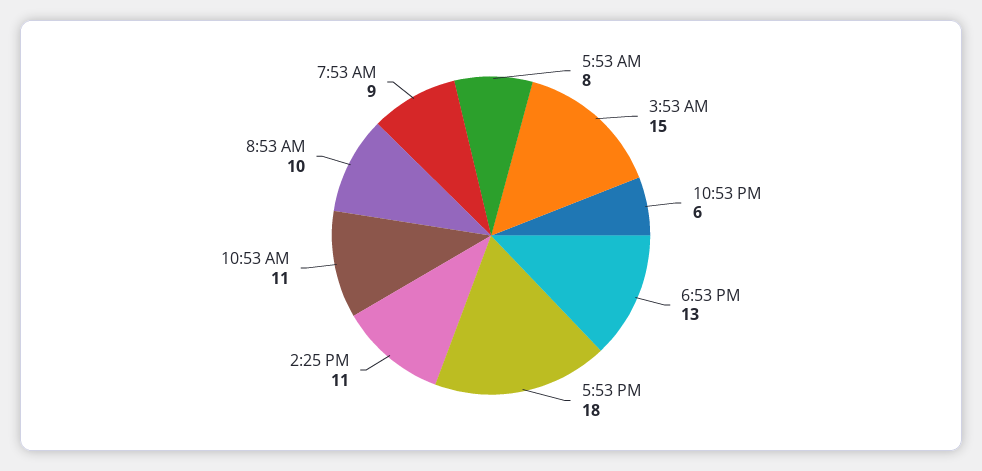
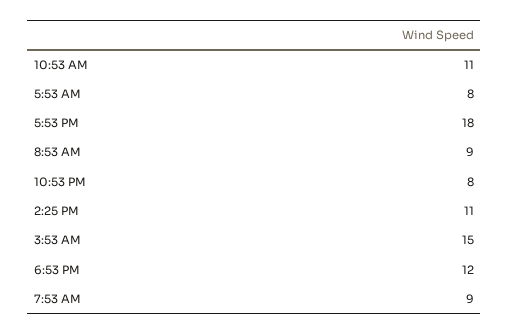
10:53 PM: 6 -> 8
6:53 PM: 13 -> 12
8:53 AM: 10 -> 9

